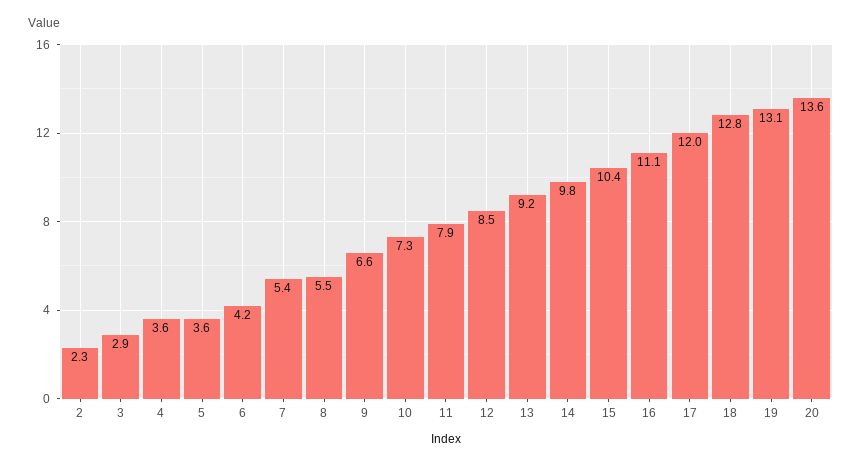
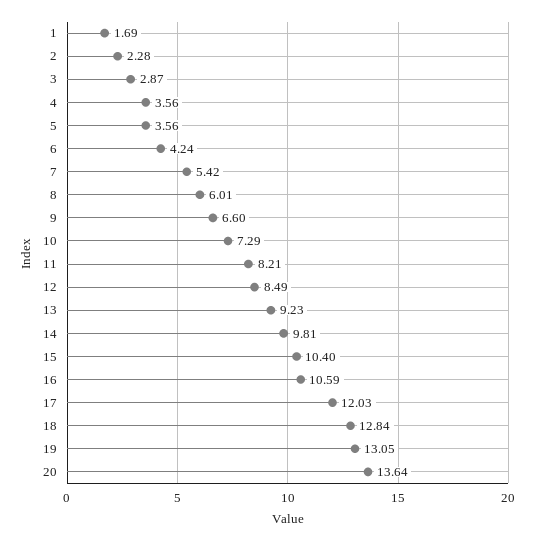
8: 5.5 -> 6.01
11: 7.9 -> 8.21
16: 11.1 -> 10.59
1: none -> 1.69

